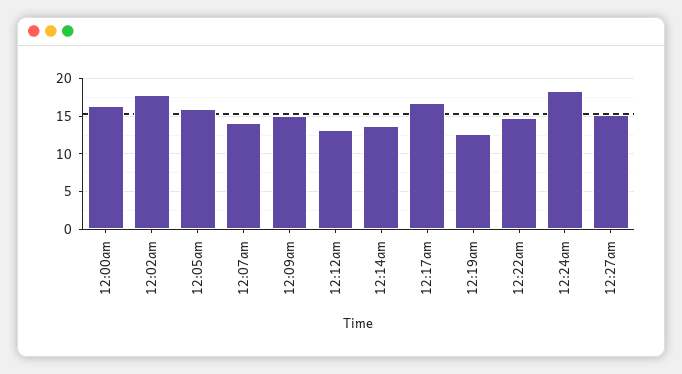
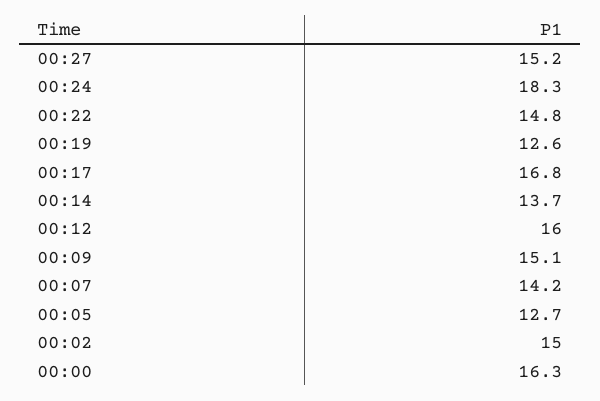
12:02am: 18 -> 15
12:05am: 16 -> 12.7
12:12am: 13 -> 16

